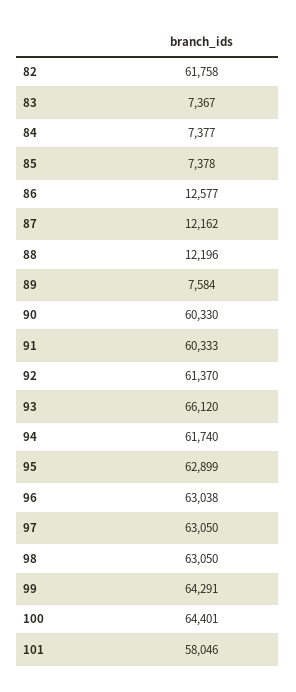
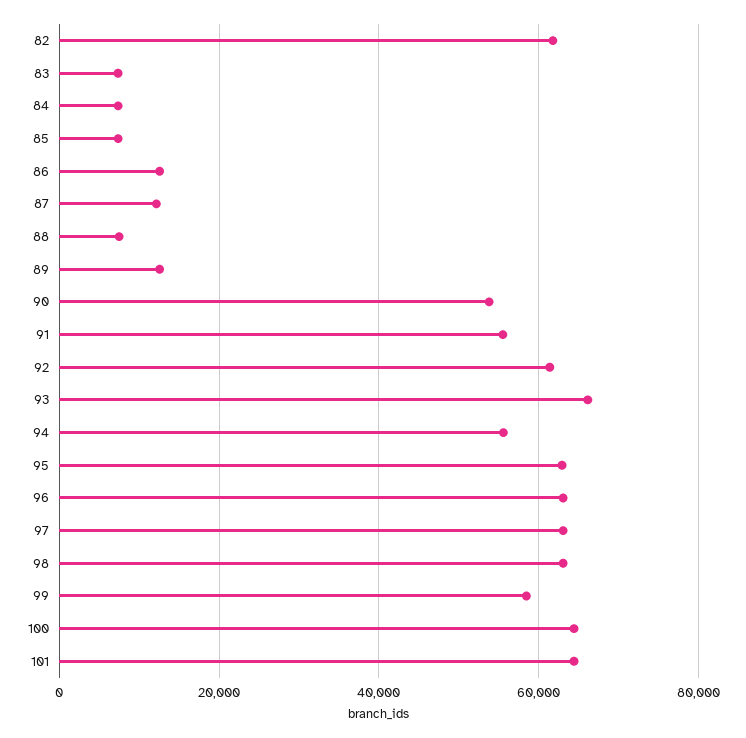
88: 12196 -> 8000
89: 7584 -> 12000
90: 60330 -> 54000
91: 60333 -> 56000
94: 61740 -> 56000
99: 64291 -> 58000
101: 58046 -> 64000

